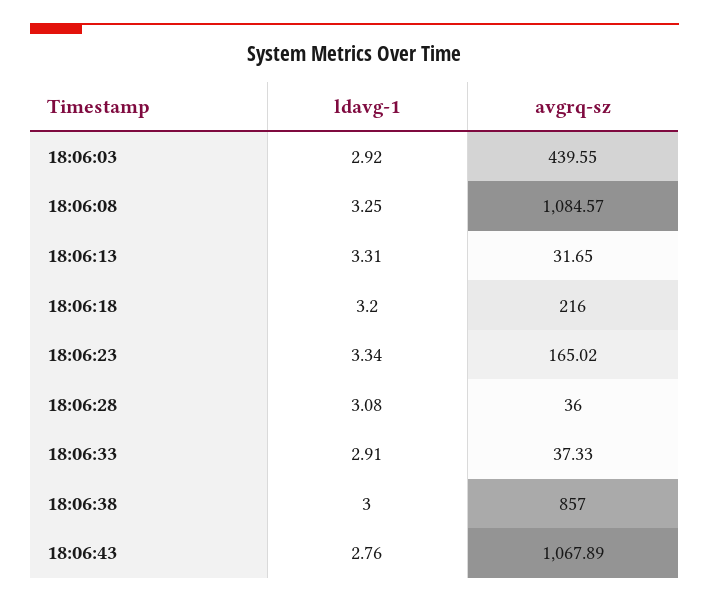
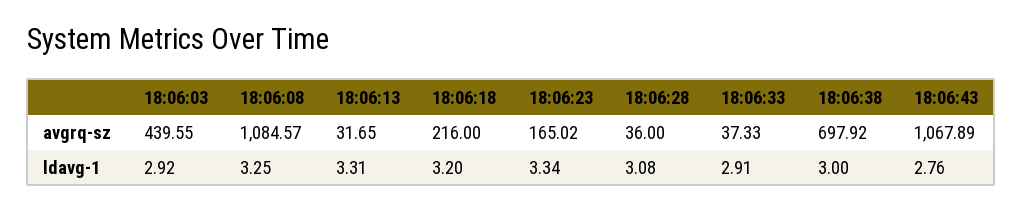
avgrq-sz, 18:06:38: 857 -> 697.92

